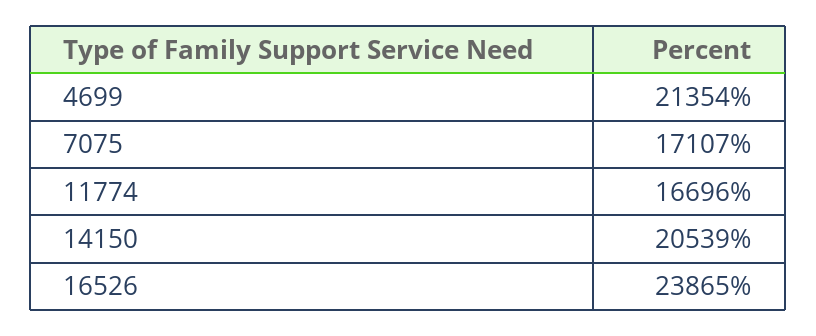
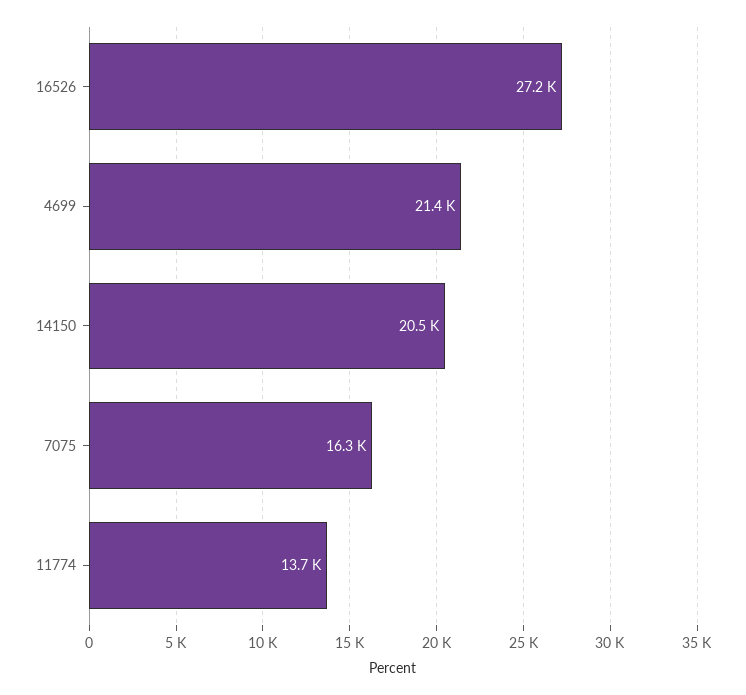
7075: 17107 -> 16300
11774: 16696 -> 13700
16526: 23865 -> 27200

